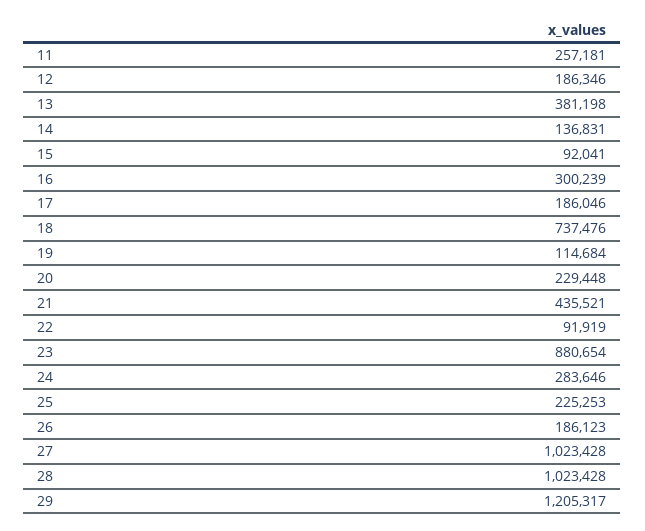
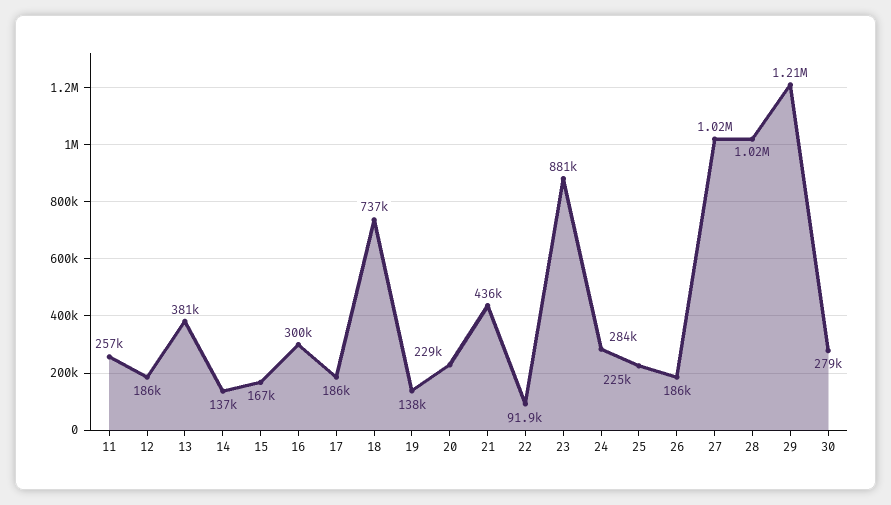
15: 92041 -> 167000
19: 114684 -> 138000
30: none -> 279000

